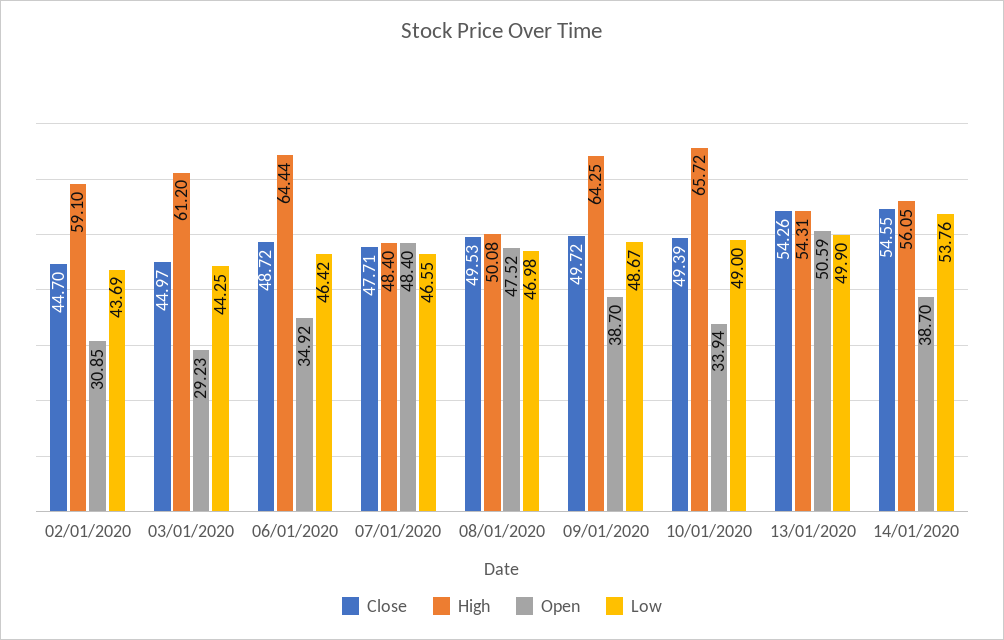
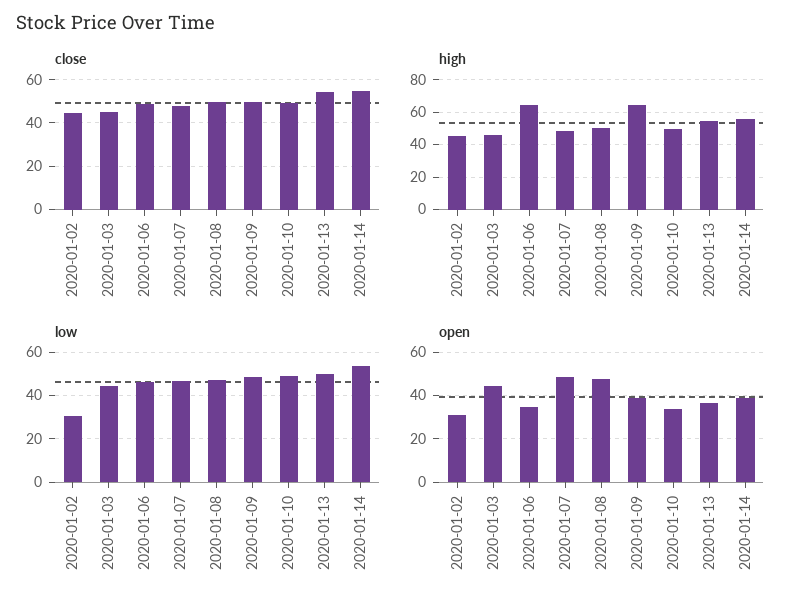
High, 02/01/2020: 59.1 -> 45
Low, 02/01/2020: 43.69 -> 30
High, 03/01/2020: 61.2 -> 45
Open, 03/01/2020: 29.23 -> 45
High, 10/01/2020: 65.72 -> 50
Open, 13/01/2020: 50.59 -> 35

